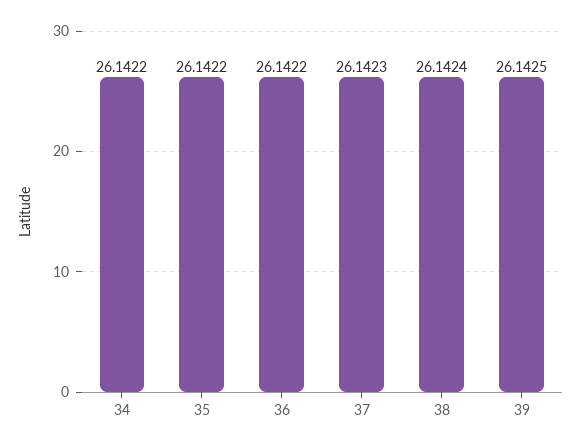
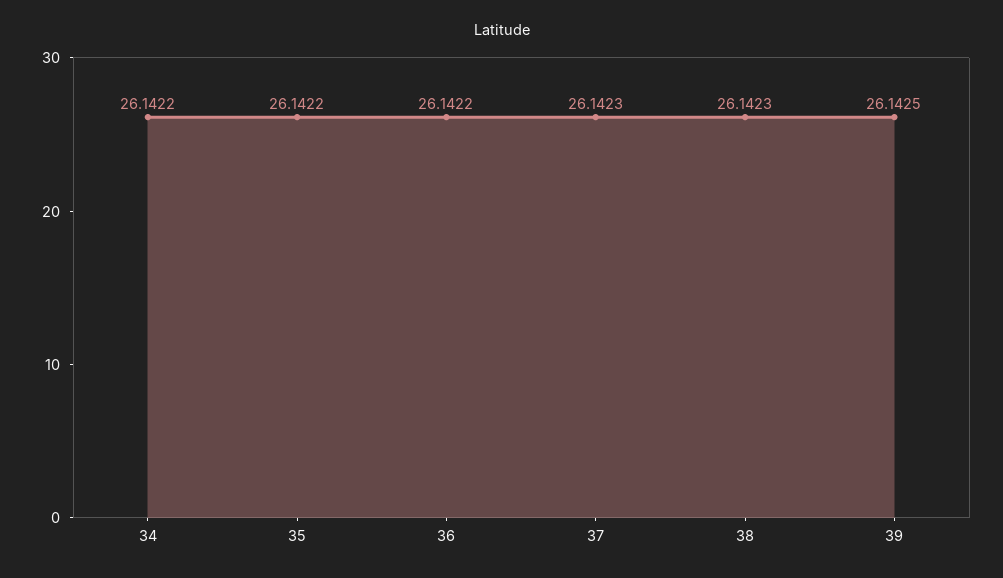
38: 26.1424 -> 26.1423

